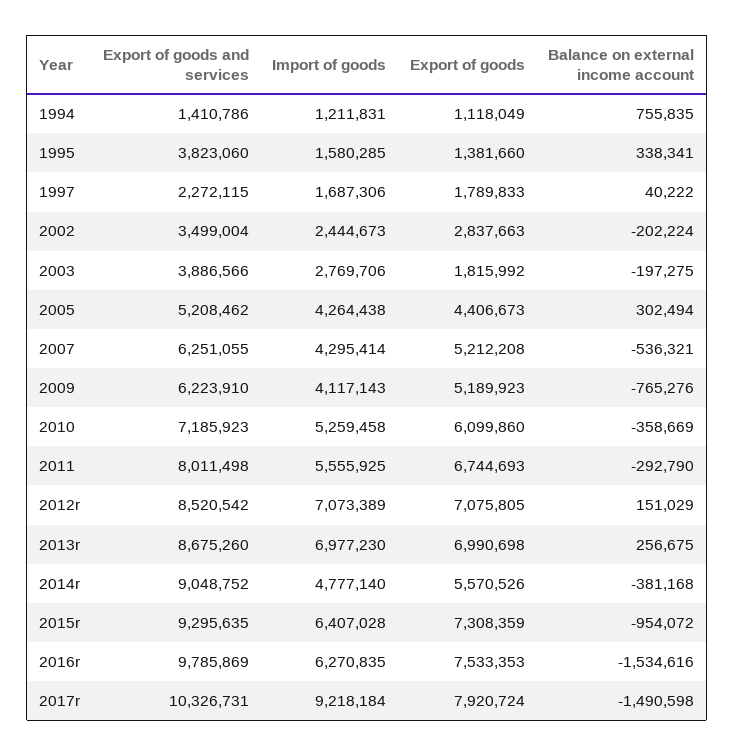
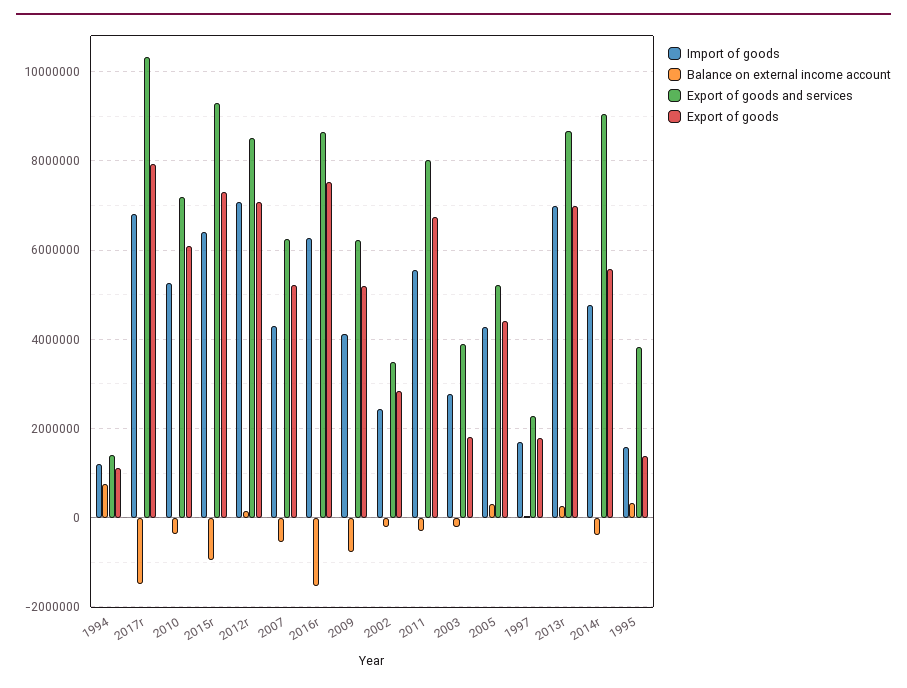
Export of goods and services, 2016r: 9785869 -> 8600000
Import of goods, 2017r: 9218184 -> 6800000

